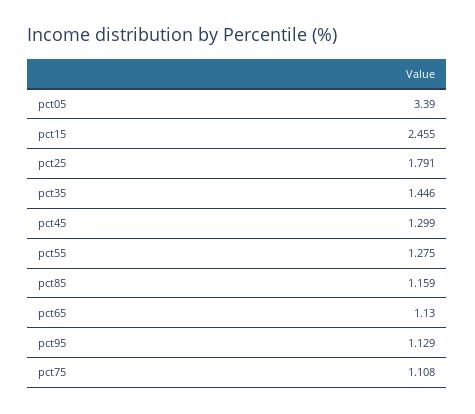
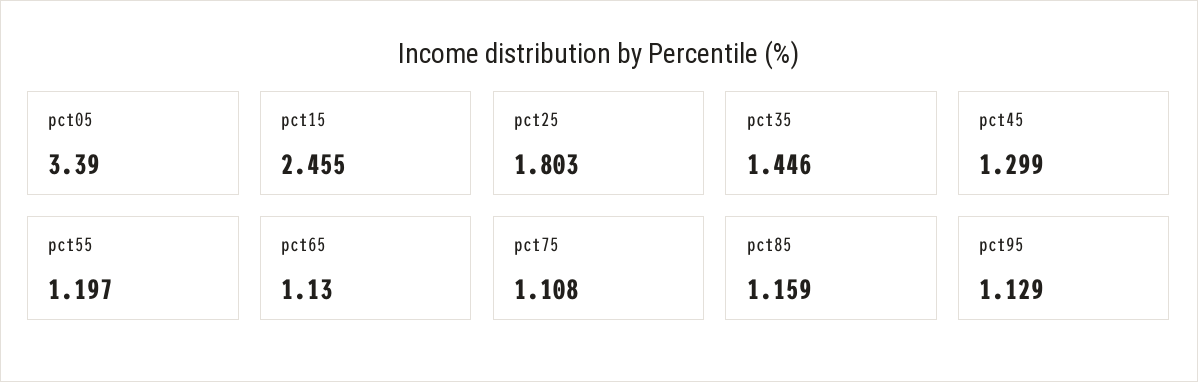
pct25: 1.791 -> 1.803
pct55: 1.275 -> 1.197

